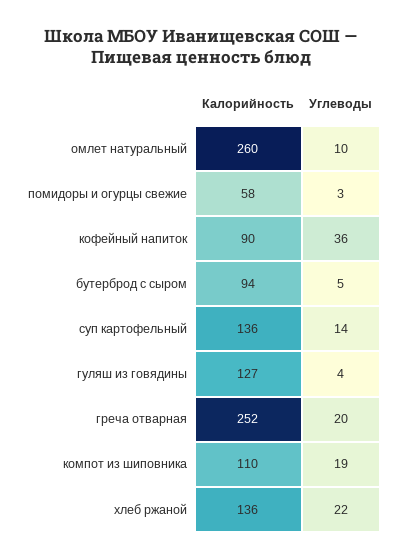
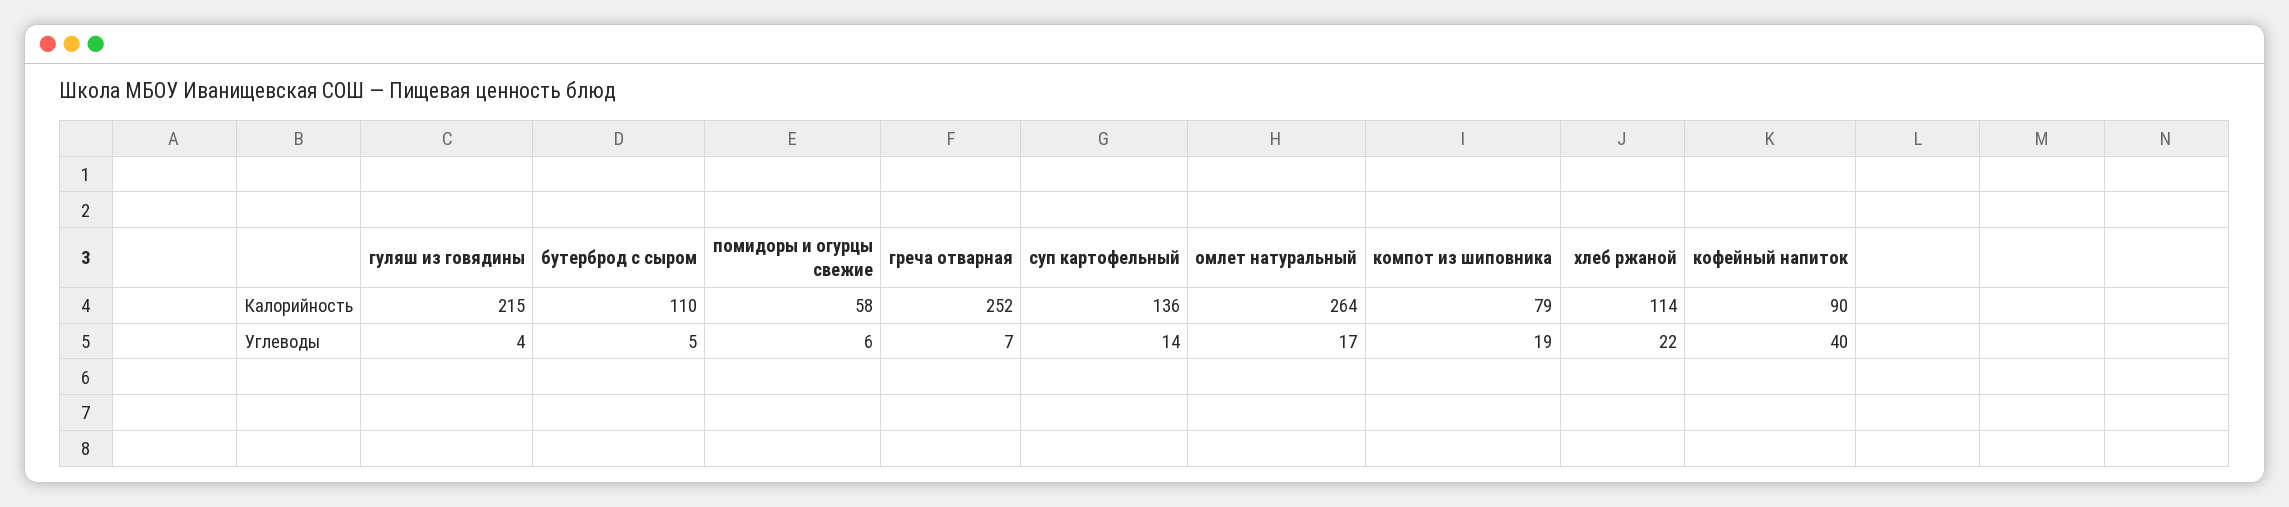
Калорийность, омлет натуральный: 260 -> 264
Углеводы, омлет натуральный: 10 -> 17
Углеводы, помидоры и огурцы свежие: 3 -> 6
Углеводы, кофейный напиток: 36 -> 40
Калорийность, бутерброд с сыром: 94 -> 110
Калорийность, гуляш из говядины: 127 -> 215
Углеводы, греча отварная: 20 -> 7
Калорийность, компот из шиповника: 110 -> 79
Калорийность, хлеб ржаной: 136 -> 114

